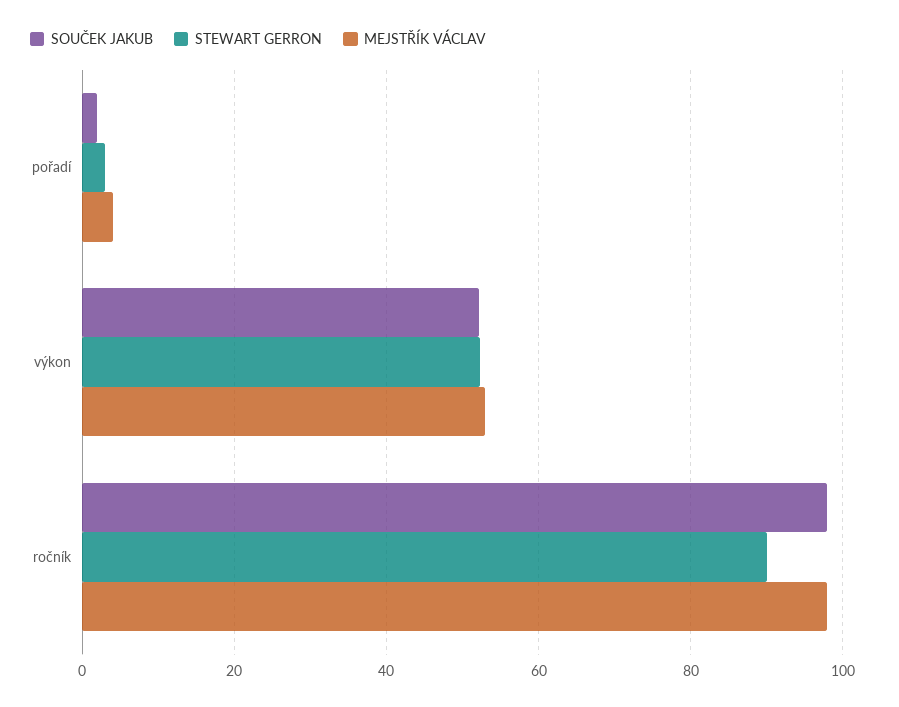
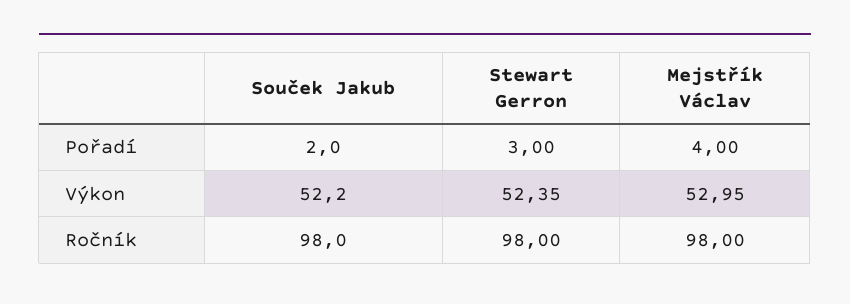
STEWART GERRON, ročník: 90 -> 98

